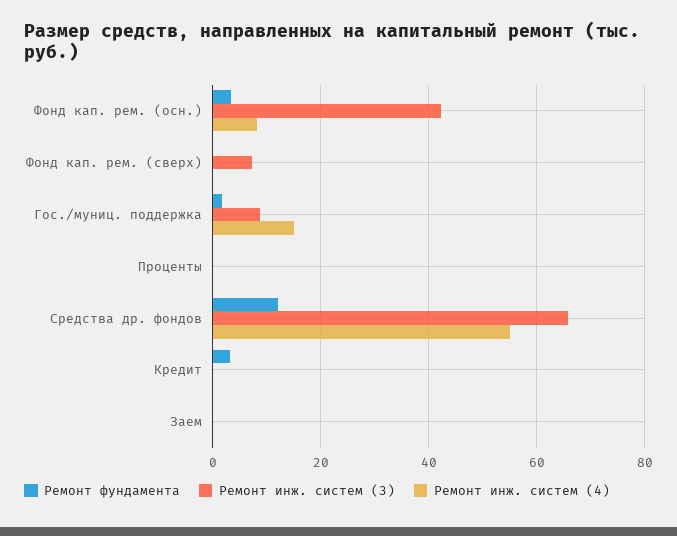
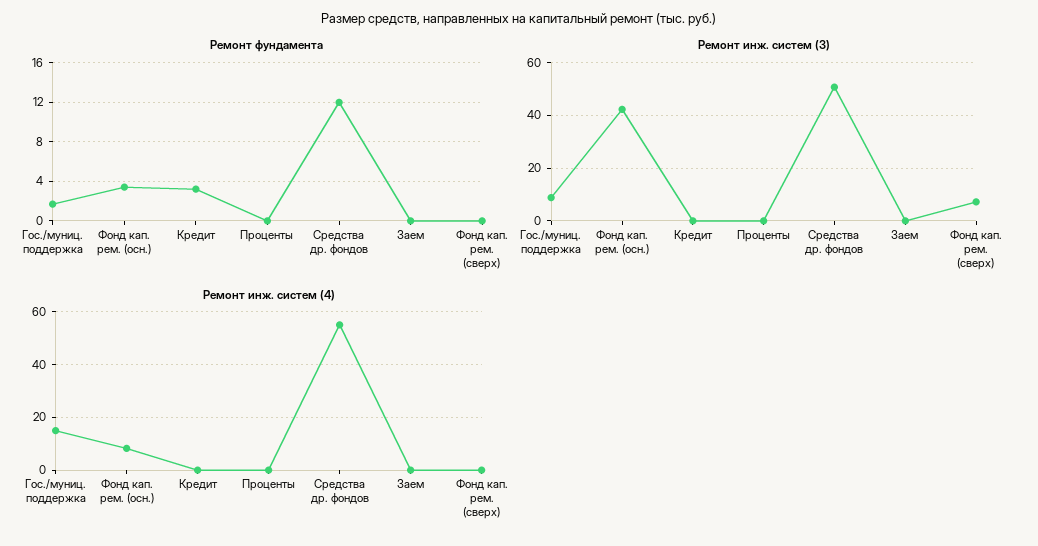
Ремонт инж. систем (3), Средства др. фондов: 66 -> 50

